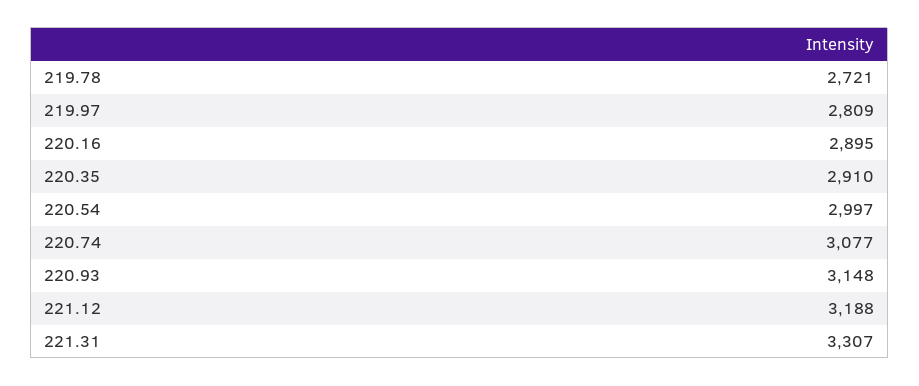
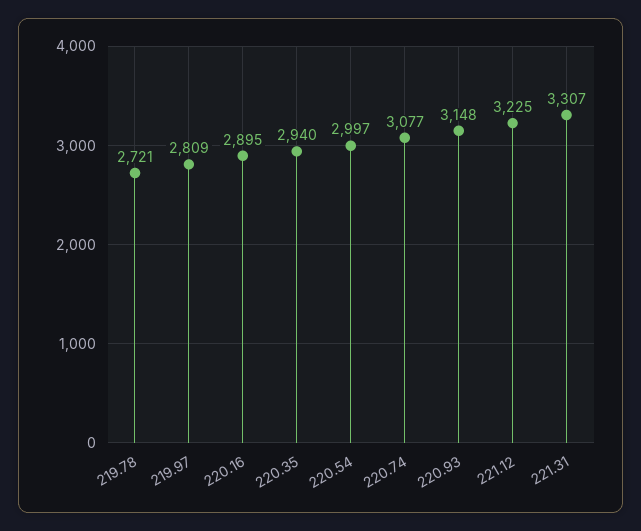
220.35: 2910 -> 2940
221.12: 3188 -> 3225

